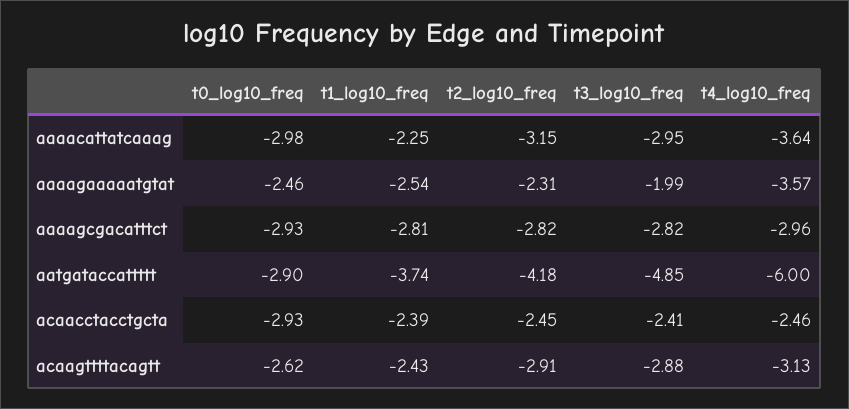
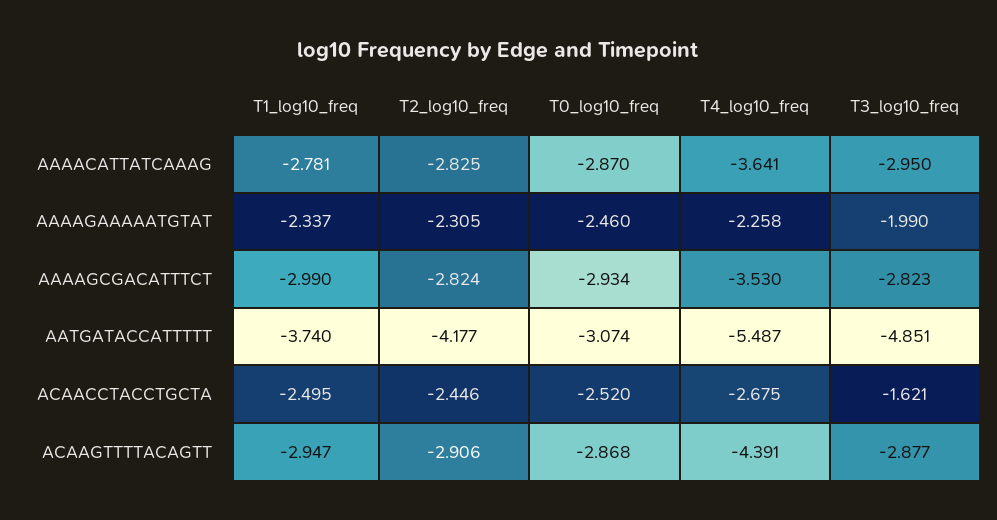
t0_log10_freq, aaaacattatcaaag: -2.98 -> -2.87
t1_log10_freq, aaaacattatcaaag: -2.25 -> -2.781
t2_log10_freq, aaaacattatcaaag: -3.15 -> -2.825
t1_log10_freq, aaaagaaaaatgtat: -2.54 -> -2.337
t4_log10_freq, aaaagaaaaatgtat: -3.57 -> -2.258
t1_log10_freq, aaaagcgacatttct: -2.81 -> -2.99
t4_log10_freq, aaaagcgacatttct: -2.96 -> -3.53
t0_log10_freq, aatgataccattttt: -2.9 -> -3.074
t4_log10_freq, aatgataccattttt: -6 -> -5.487
t0_log10_freq, acaacctacctgcta: -2.93 -> -2.52
t1_log10_freq, acaacctacctgcta: -2.39 -> -2.495
t3_log10_freq, acaacctacctgcta: -2.41 -> -1.621
t4_log10_freq, acaacctacctgcta: -2.46 -> -2.675
t0_log10_freq, acaagttttacagtt: -2.62 -> -2.868
t1_log10_freq, acaagttttacagtt: -2.43 -> -2.947
t4_log10_freq, acaagttttacagtt: -3.13 -> -4.391

